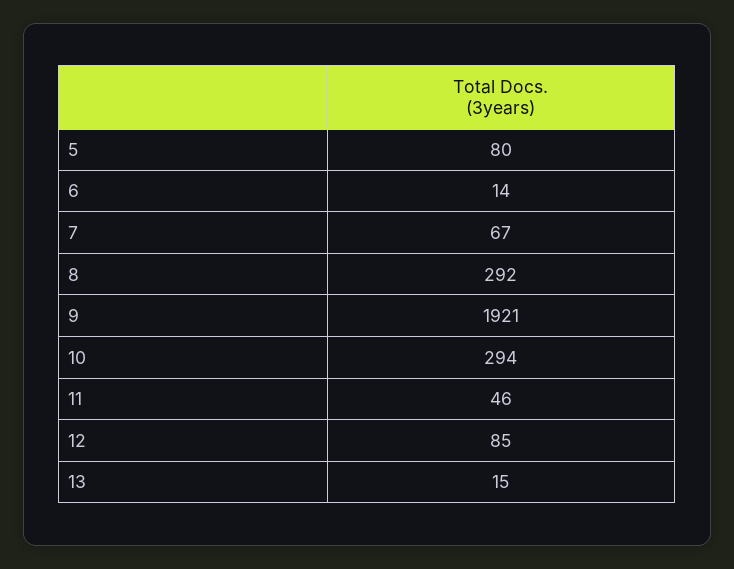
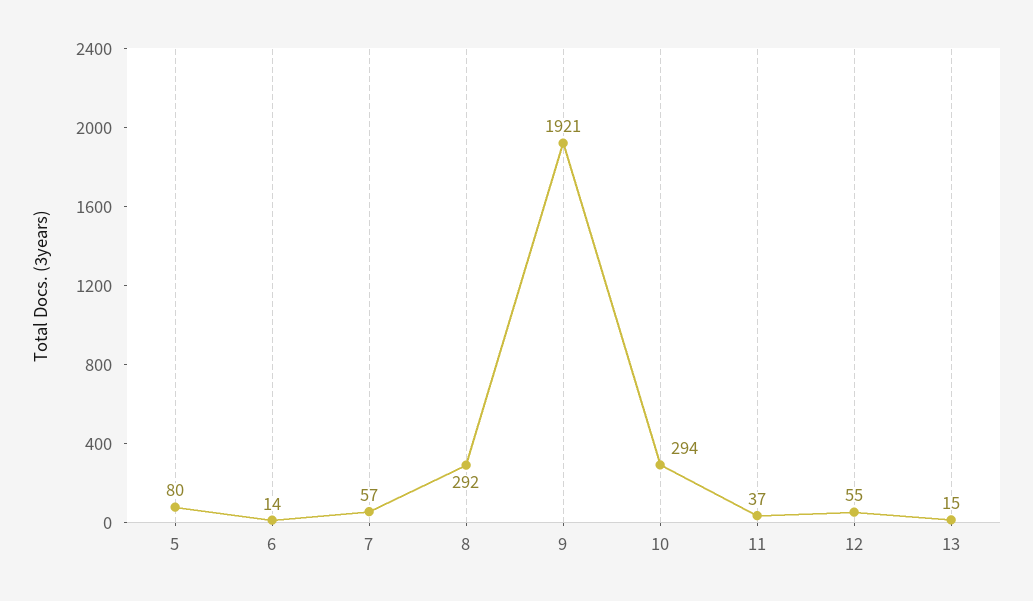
7: 67 -> 57
11: 46 -> 37
12: 85 -> 55

